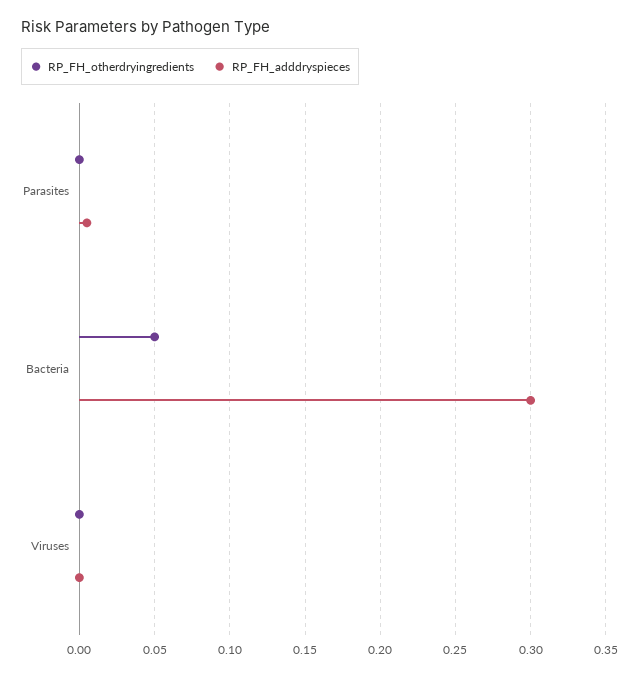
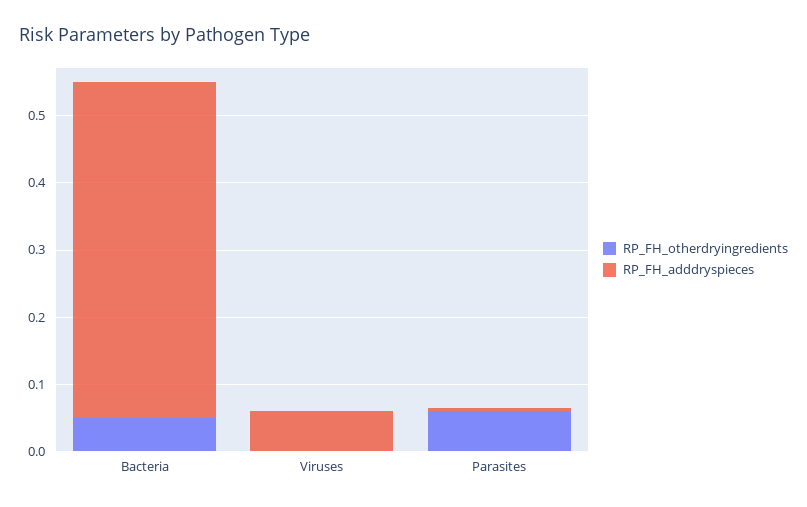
RP_FH_otherdryingredients, Parasites: 0 -> 0.06
RP_FH_adddryspieces, Bacteria: 0.3 -> 0.5
RP_FH_adddryspieces, Viruses: 0 -> 0.06

